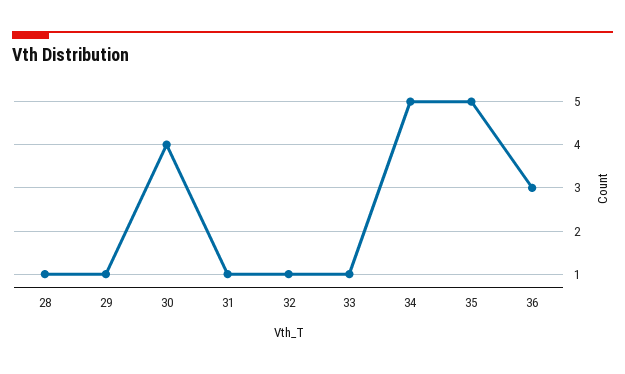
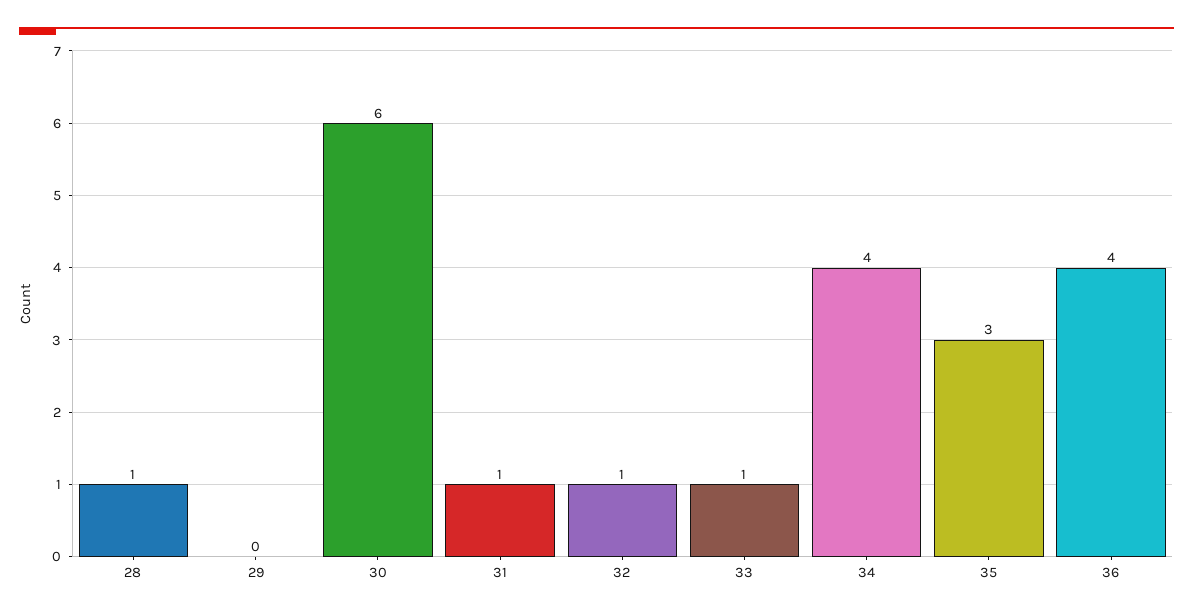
29: 1 -> 0
30: 4 -> 6
34: 5 -> 4
35: 5 -> 3
36: 3 -> 4

